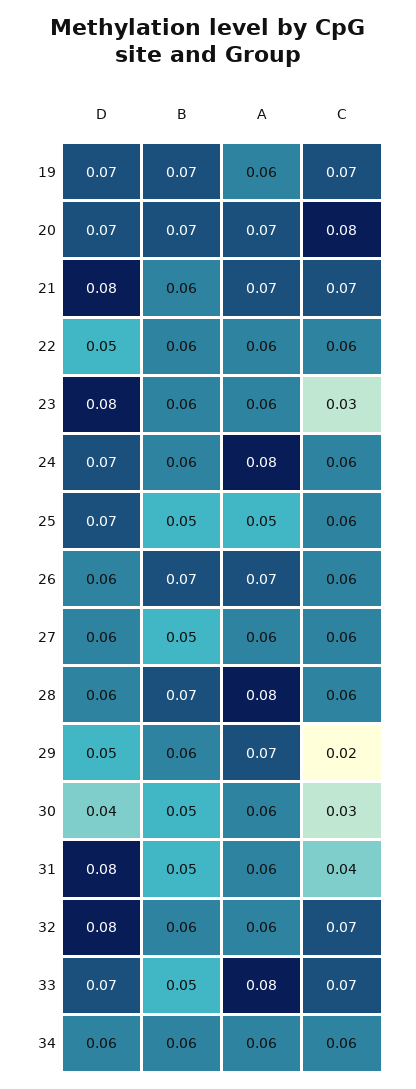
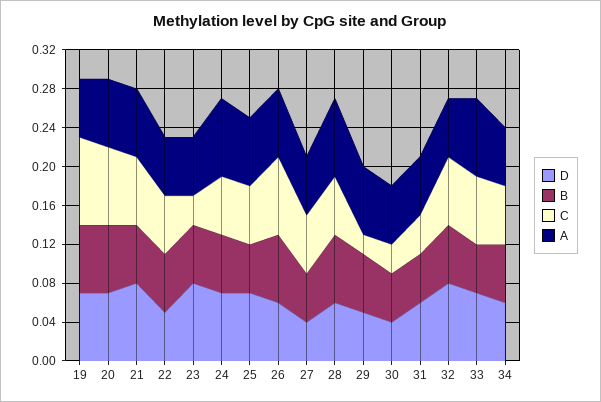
C, 19: 0.07 -> 0.09
A, 25: 0.05 -> 0.07
C, 26: 0.06 -> 0.08
D, 27: 0.06 -> 0.04
D, 31: 0.08 -> 0.06

